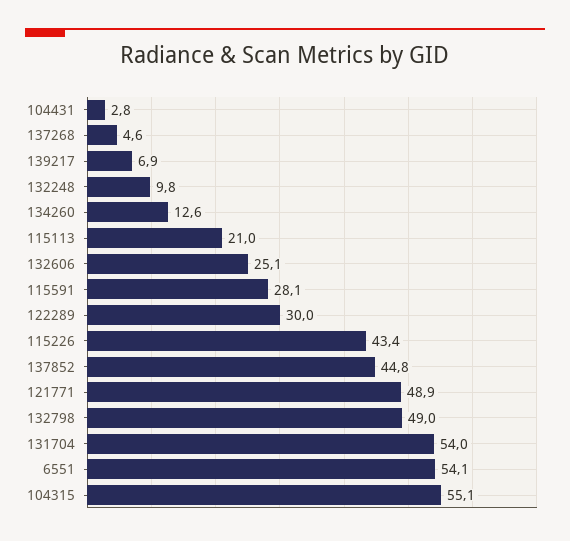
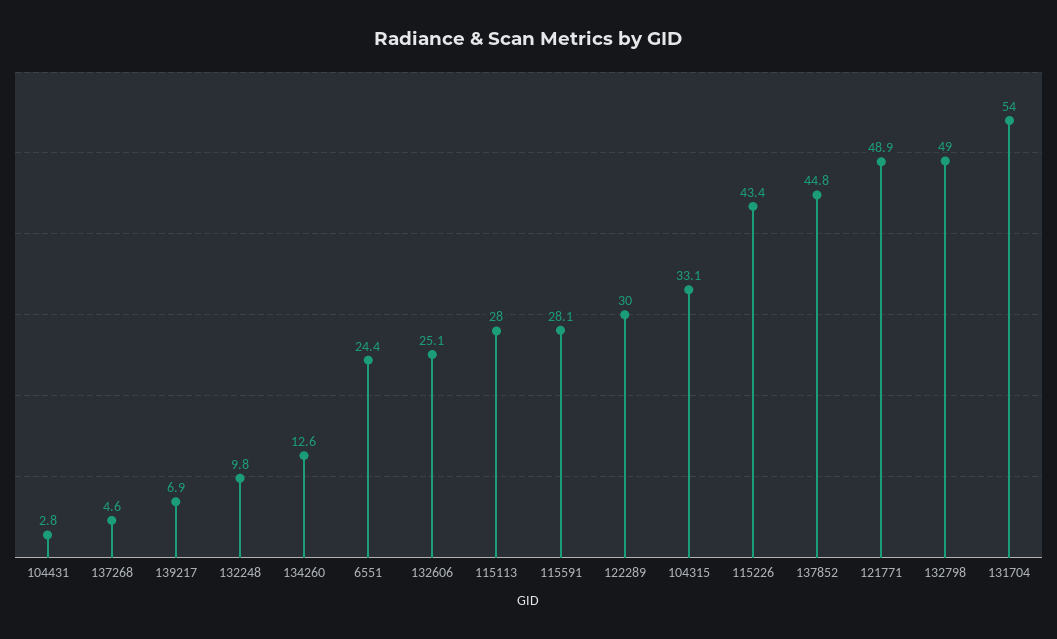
115113: 21 -> 28
6551: 54.1 -> 24.4
104315: 55.1 -> 33.1

